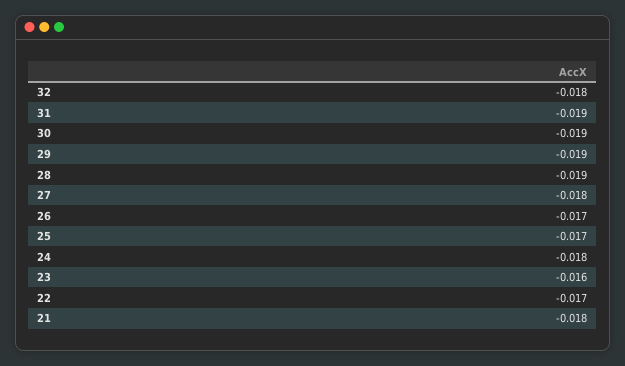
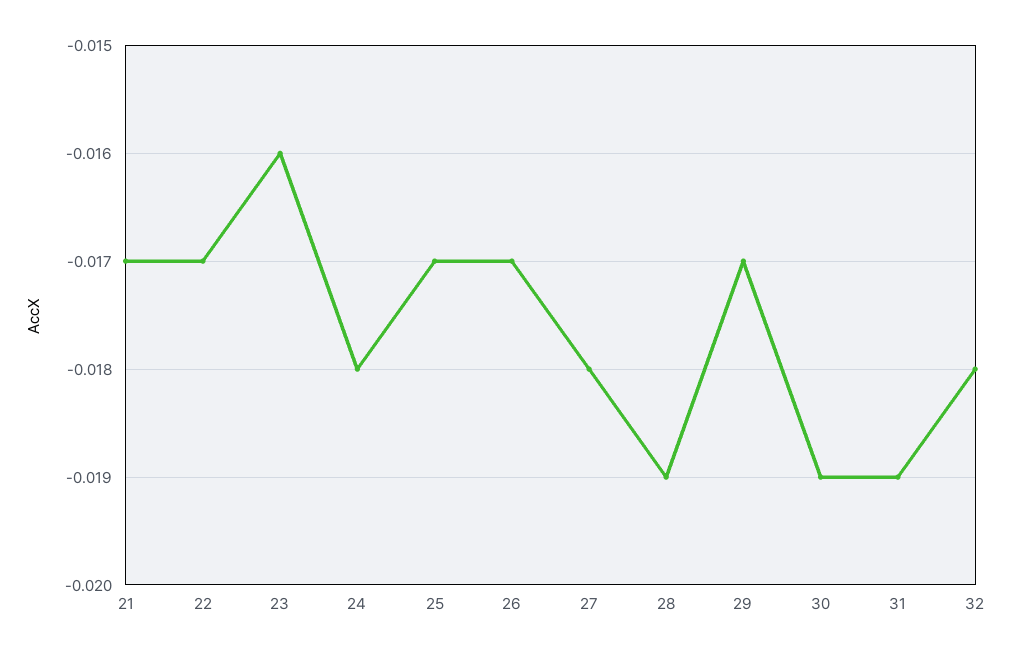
29: -0.019 -> -0.017
21: -0.018 -> -0.017

